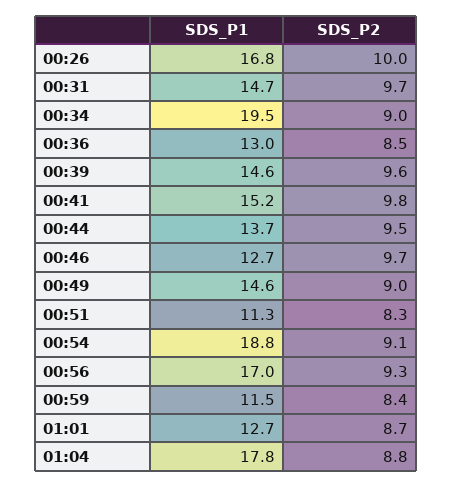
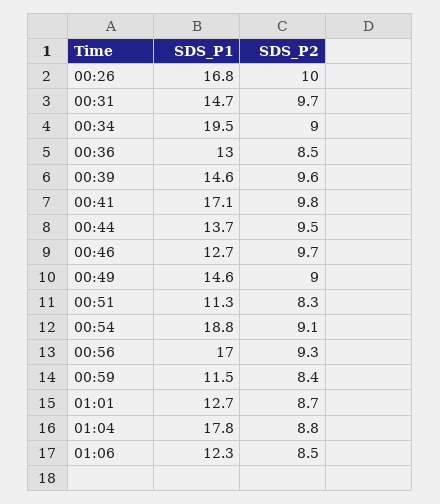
SDS_P1, 00:41: 15.2 -> 17.1
SDS_P1, 01:06: none -> 12.3
SDS_P2, 01:06: none -> 8.5

